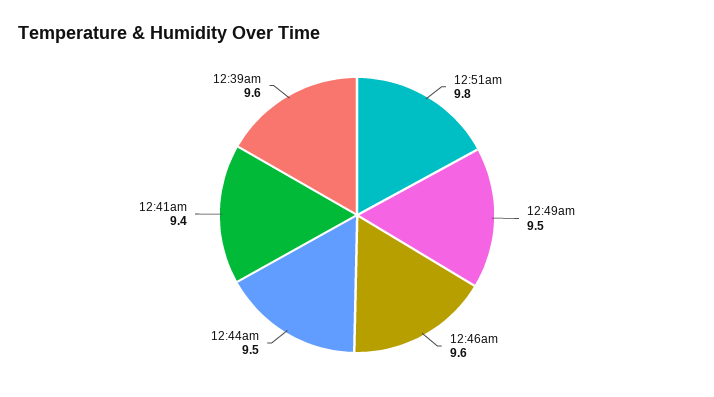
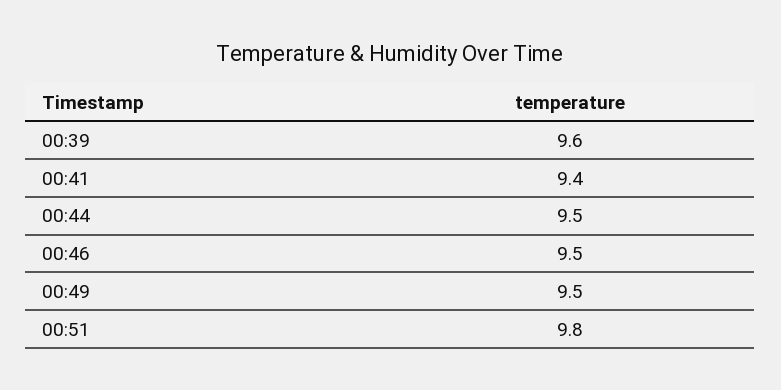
12:46am: 9.6 -> 9.5

